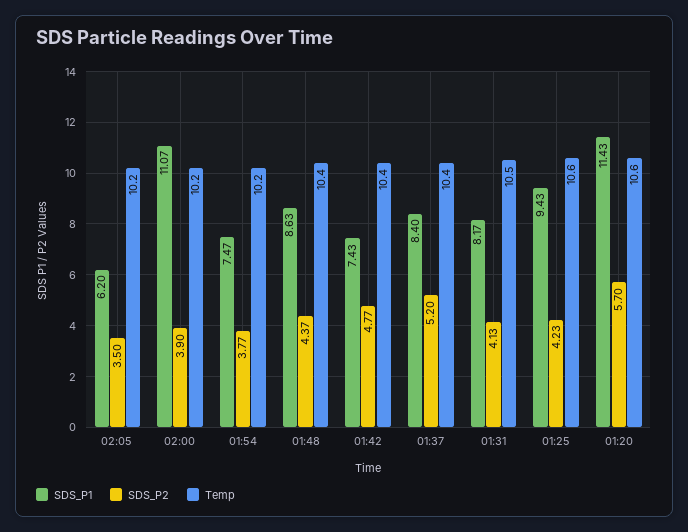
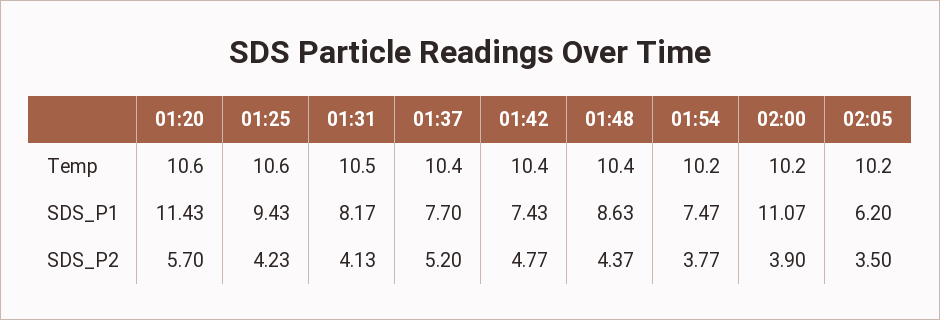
SDS_P1, 01:37: 8.4 -> 7.7

